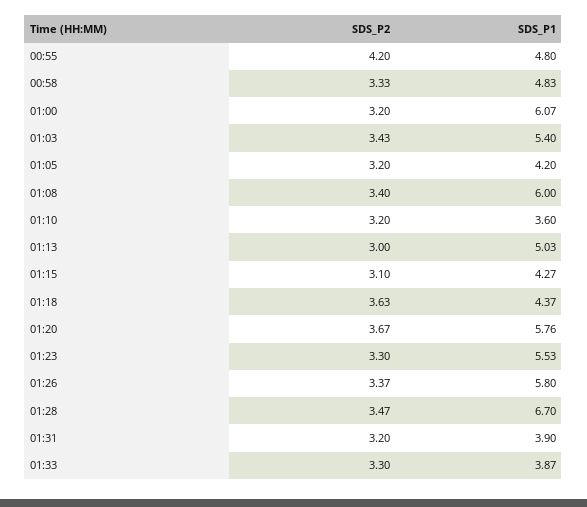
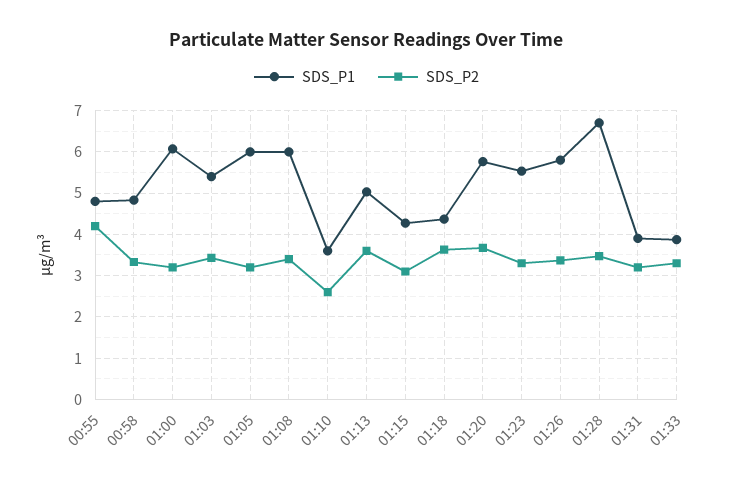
SDS_P1, 01:05: 4.2 -> 6
SDS_P2, 01:10: 3.2 -> 2.6
SDS_P2, 01:13: 3 -> 3.6

